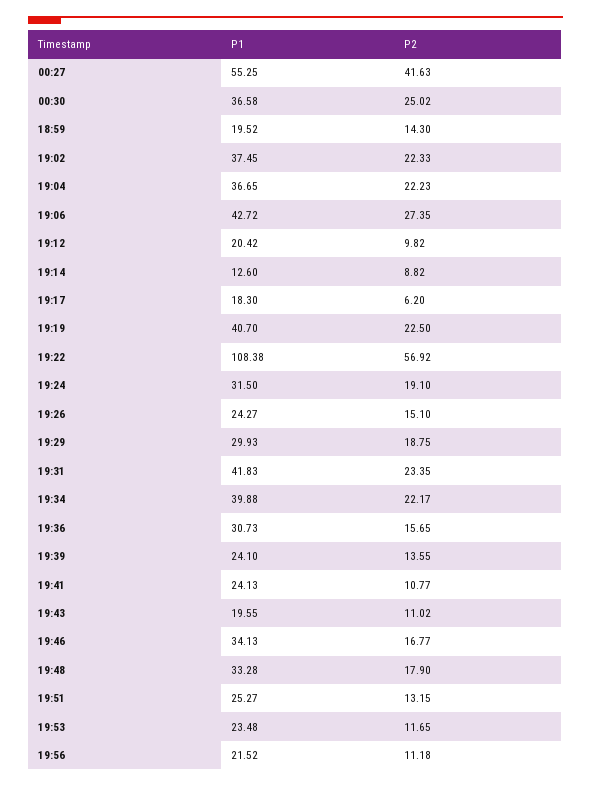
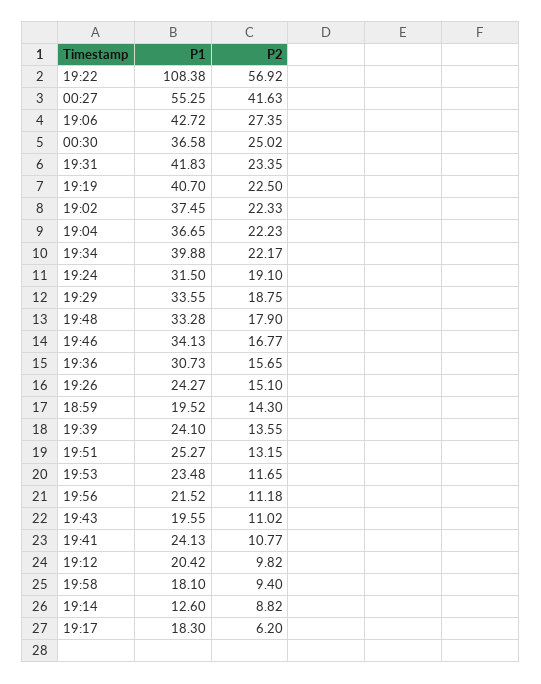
P1, 19:29: 29.93 -> 33.55
P1, 19:58: none -> 18.1
P2, 19:58: none -> 9.4

